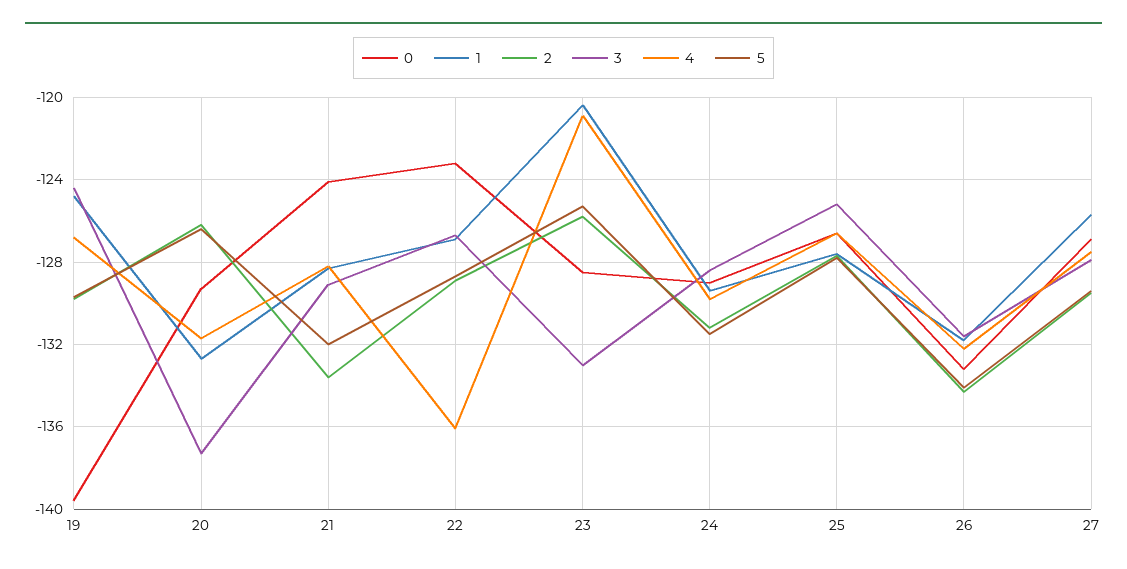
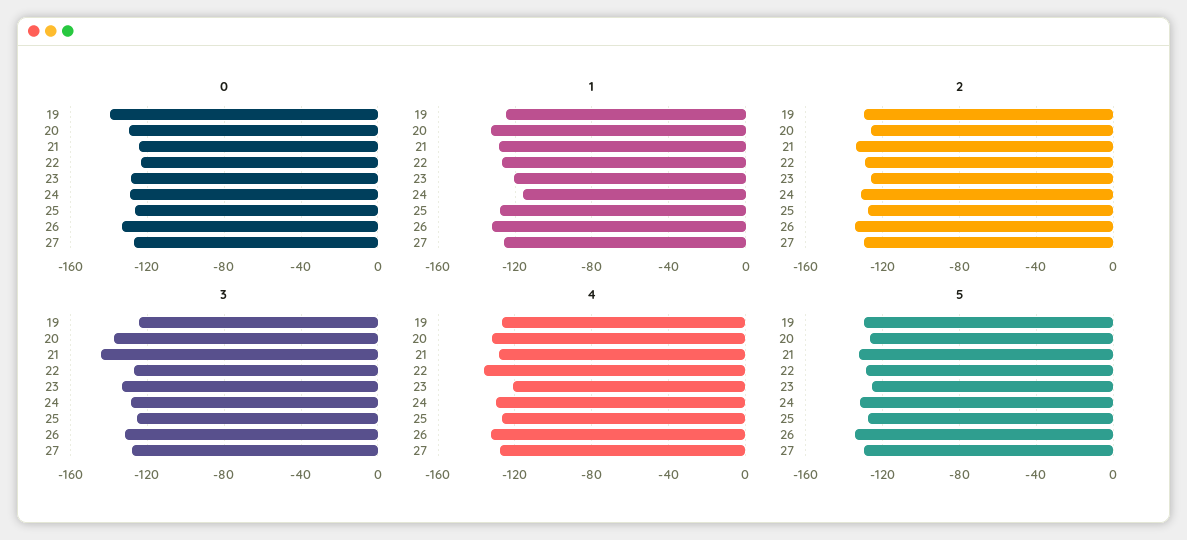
3, 21: -129 -> -145
1, 24: -129.5 -> -115

